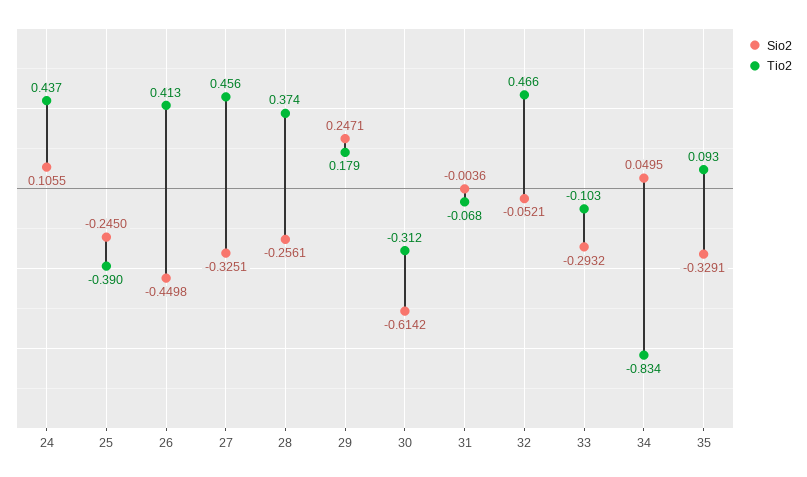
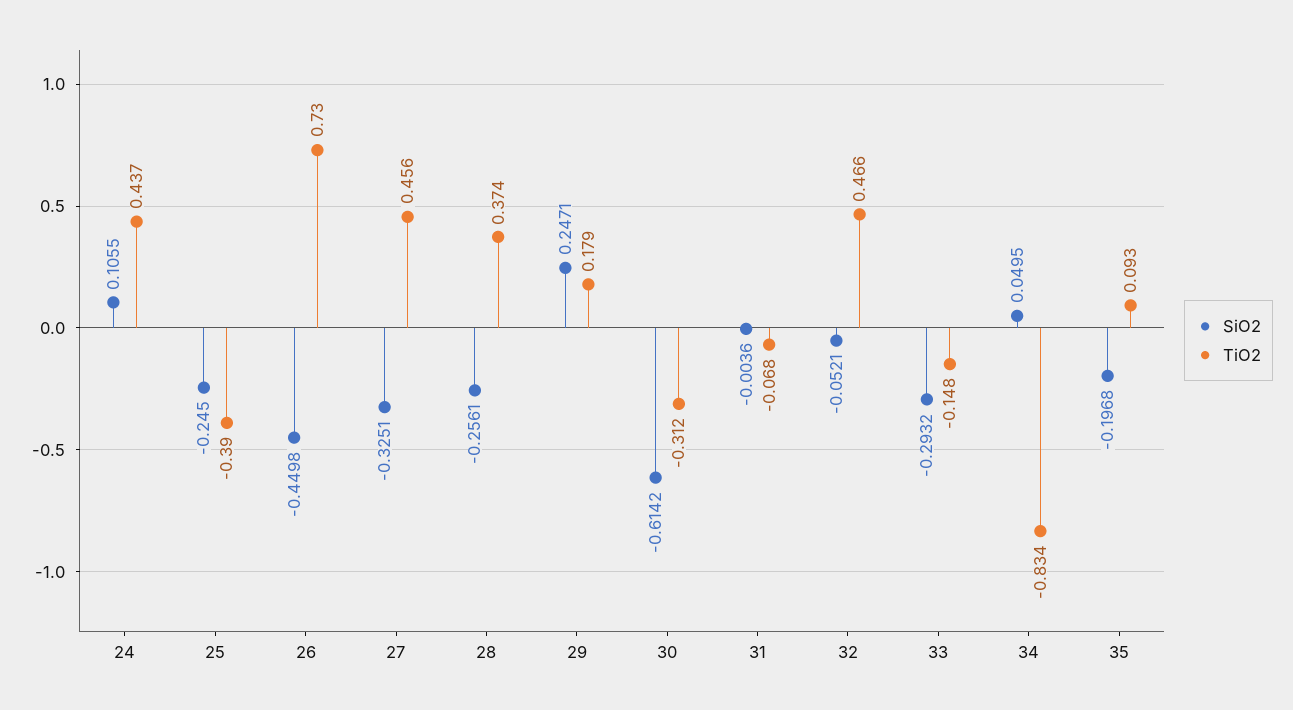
Tio2, 26: 0.413 -> 0.73
Tio2, 33: -0.103 -> -0.148
Sio2, 35: -0.3291 -> -0.1968

